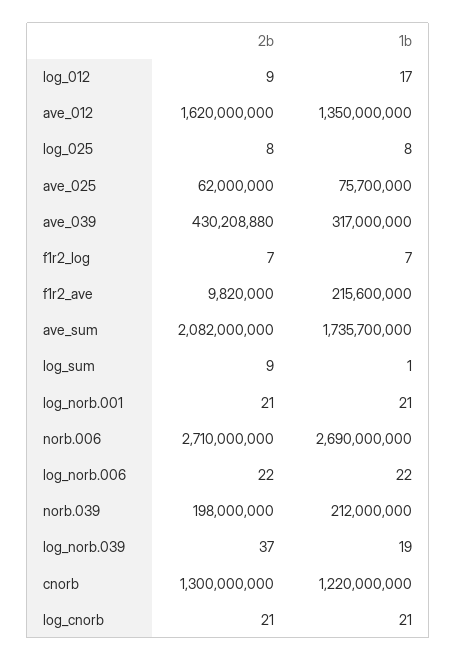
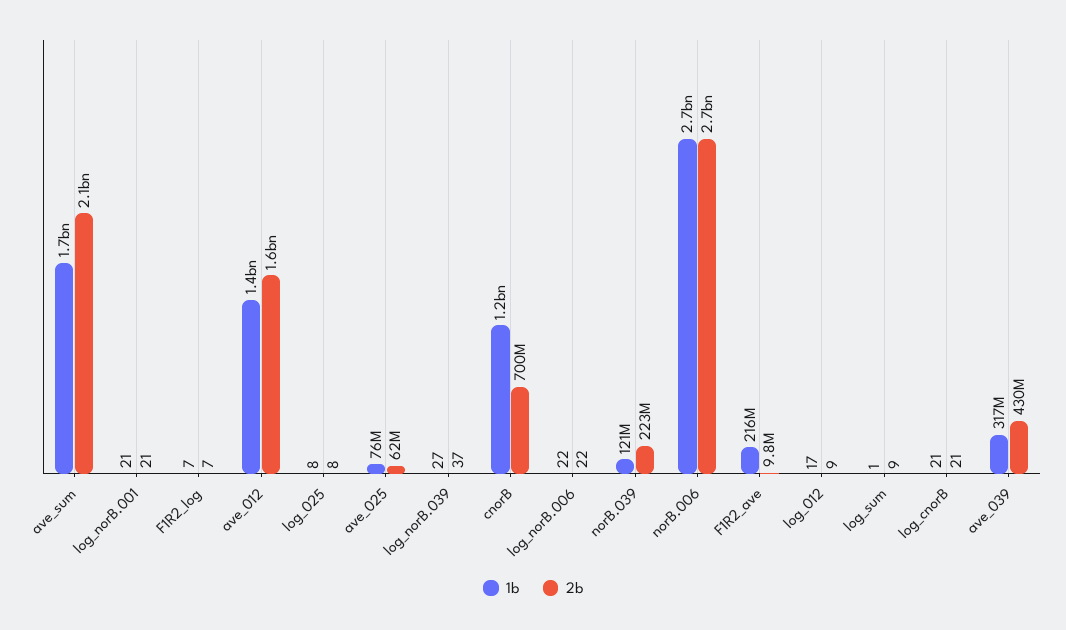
2b, norb.039: 198000000 -> 223000000
1b, norb.039: 212000000 -> 121000000
1b, log_norb.039: 19 -> 27
2b, cnorb: 1300000000 -> 700000000

